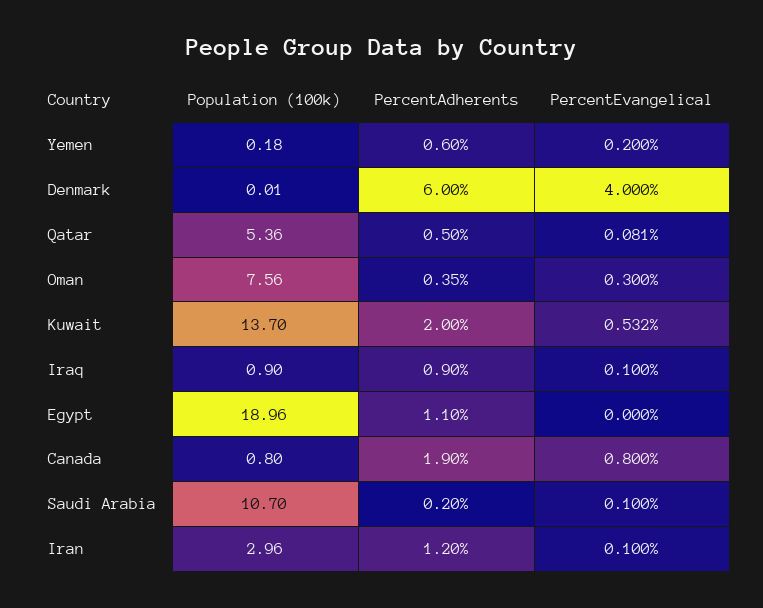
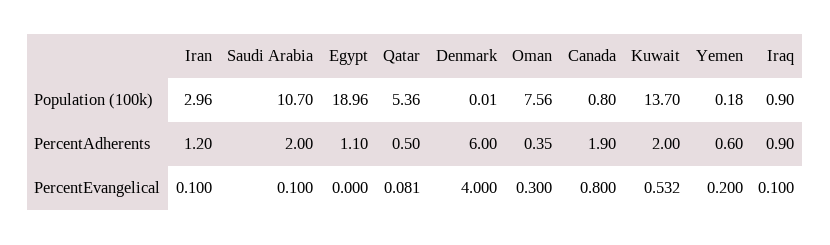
PercentAdherents, Saudi Arabia: 0.2 -> 2

